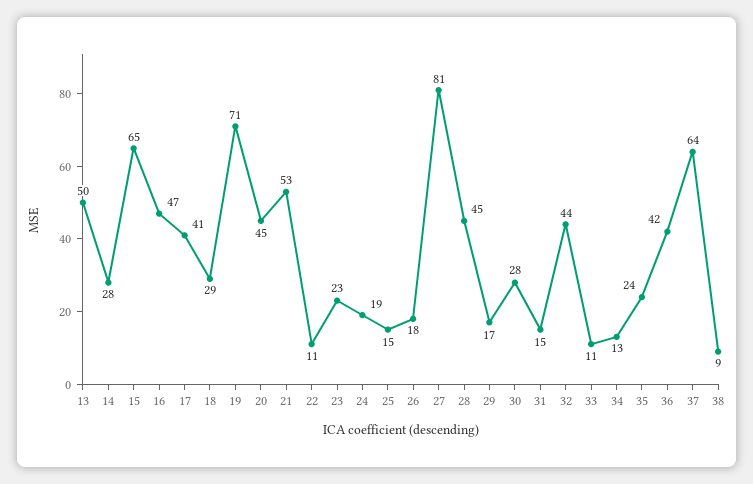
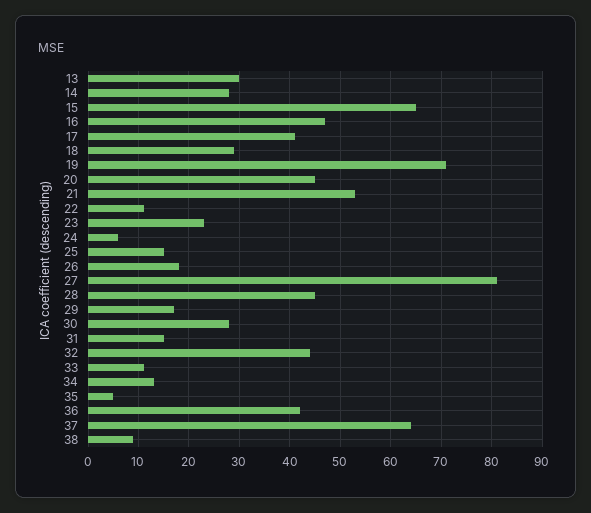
13: 50 -> 30
24: 19 -> 5
35: 24 -> 5

